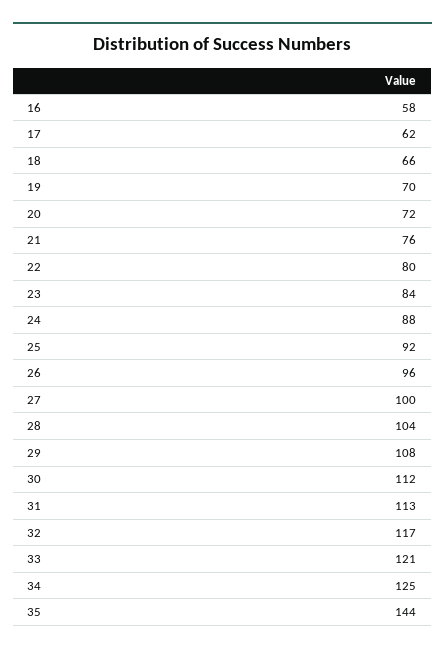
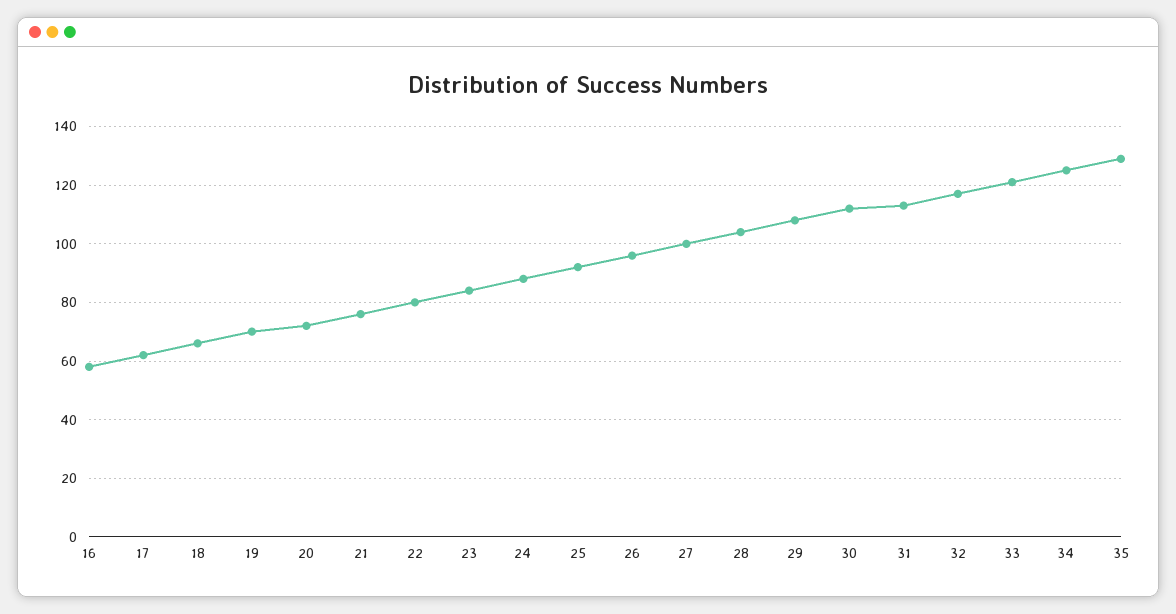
35: 144 -> 130

